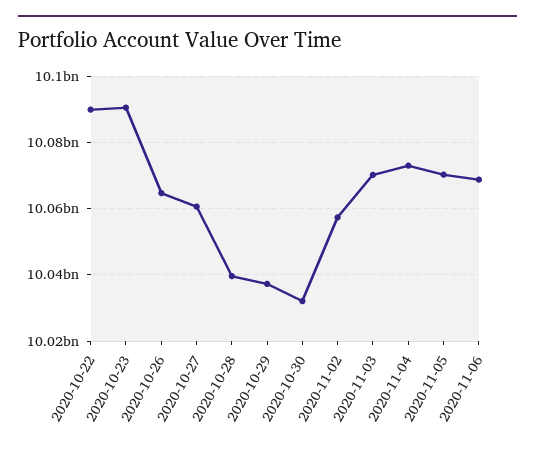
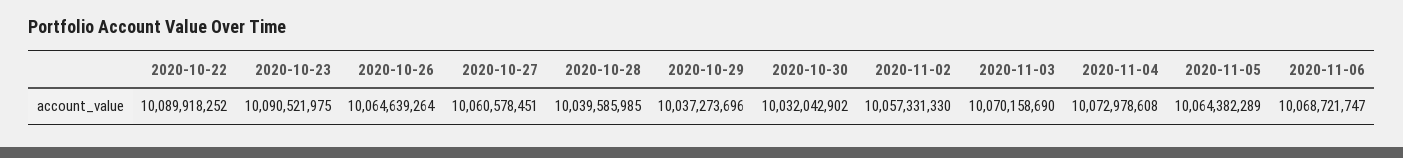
2020-11-05: 10070000000 -> 10064382289

